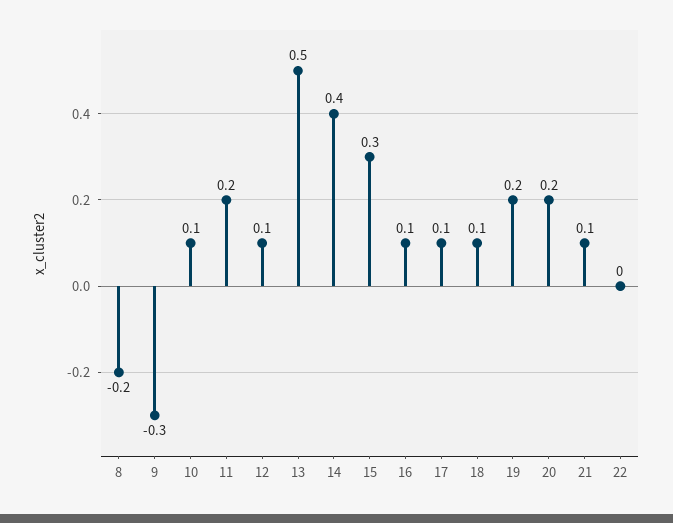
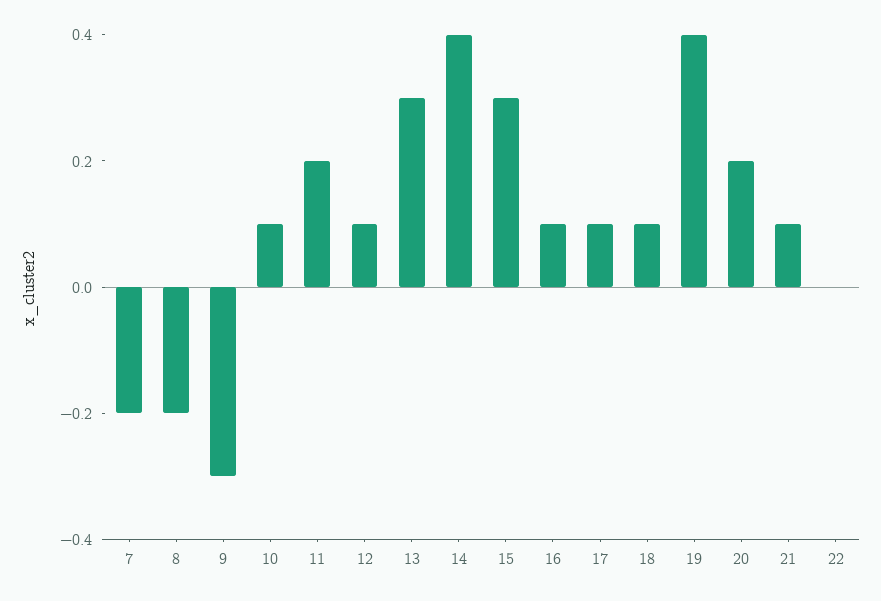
13: 0.5 -> 0.3
19: 0.2 -> 0.4
7: none -> -0.2

